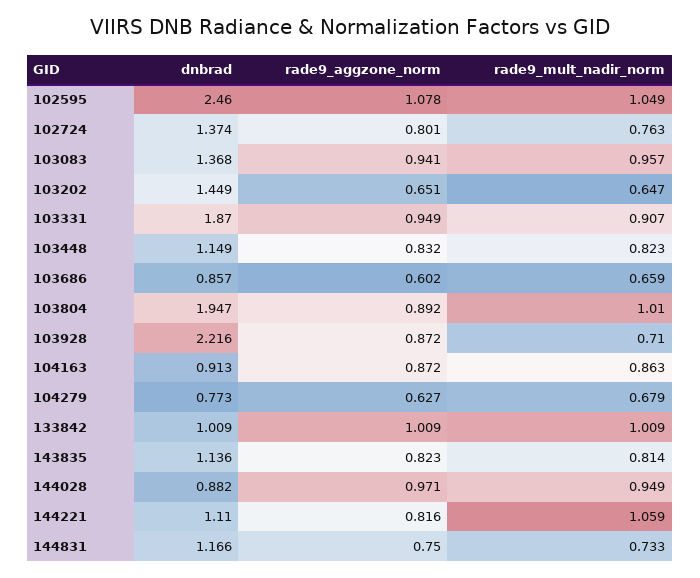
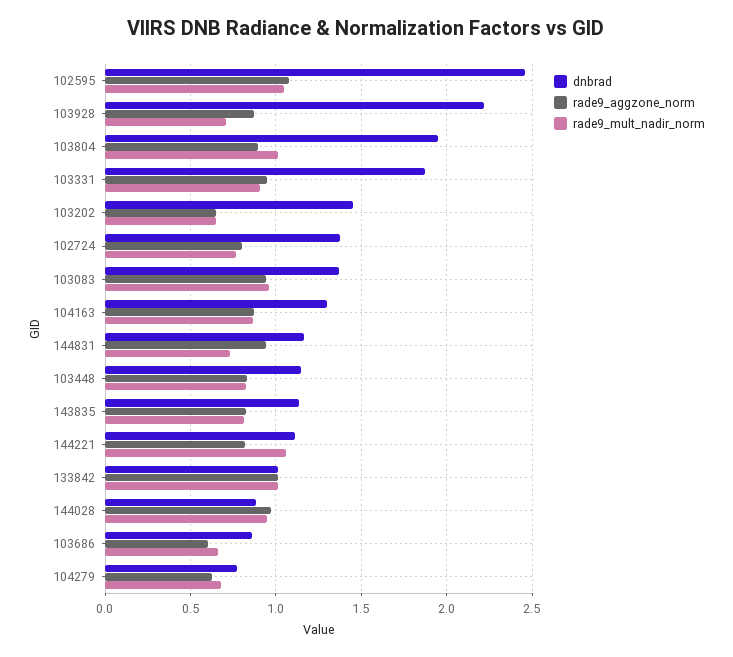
dnbrad, 104163: 0.913 -> 1.3
rade9_aggzone_norm, 144831: 0.75 -> 0.95

